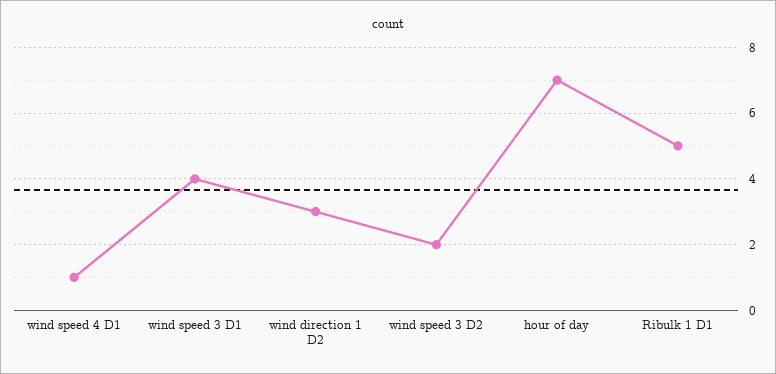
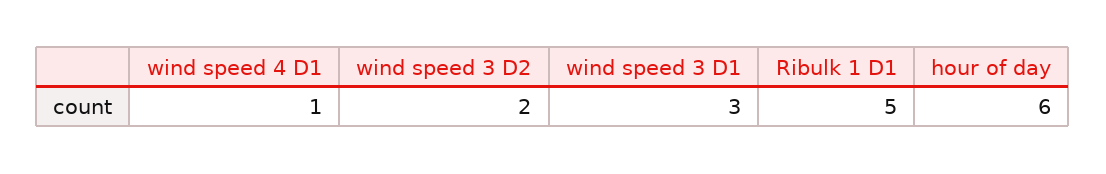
wind speed 3 D1: 4 -> 3
wind direction 1 D2: 3 -> none
hour of day: 7 -> 6

